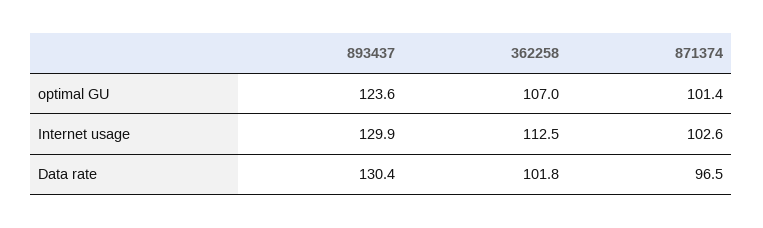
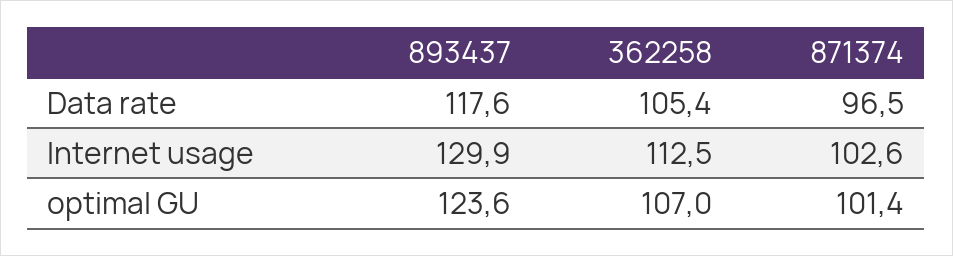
893437, Data rate: 130.4 -> 117.6
362258, Data rate: 101.8 -> 105.4

